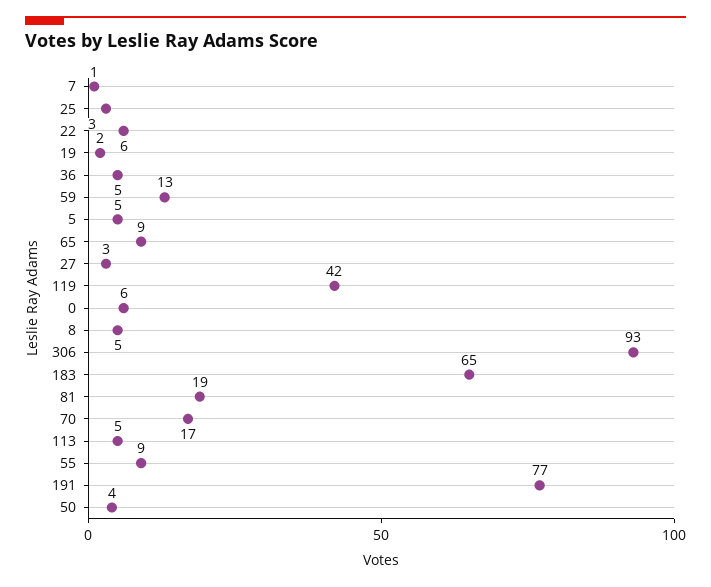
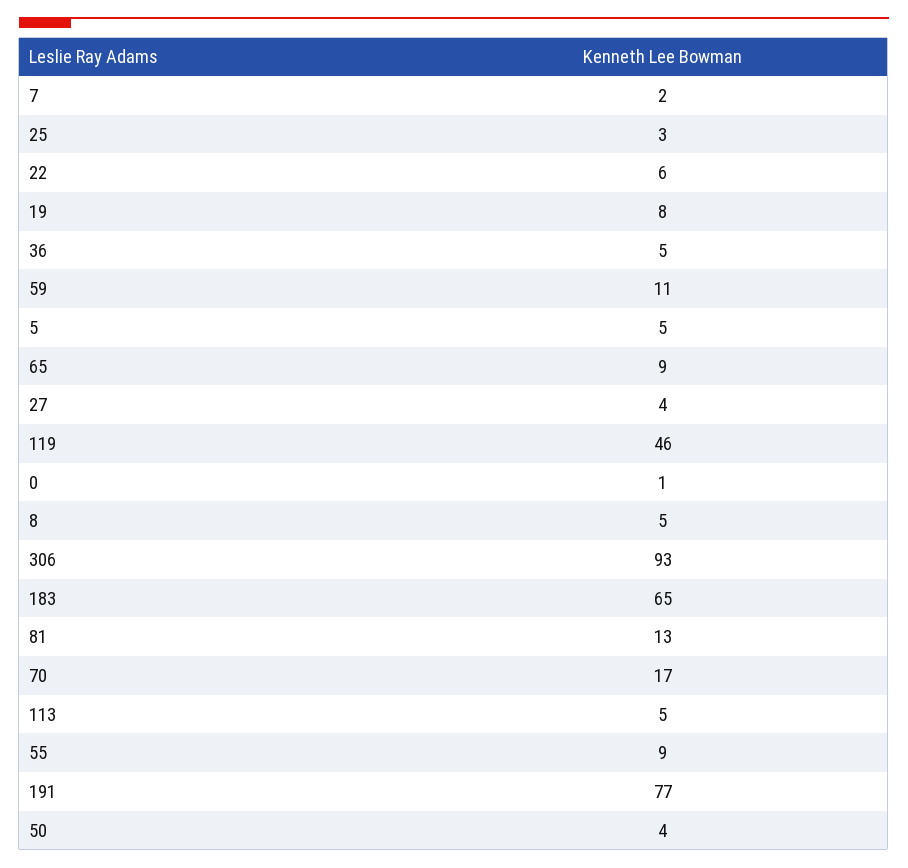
7: 1 -> 2
19: 2 -> 8
59: 13 -> 11
27: 3 -> 4
119: 42 -> 46
0: 6 -> 1
81: 19 -> 13

